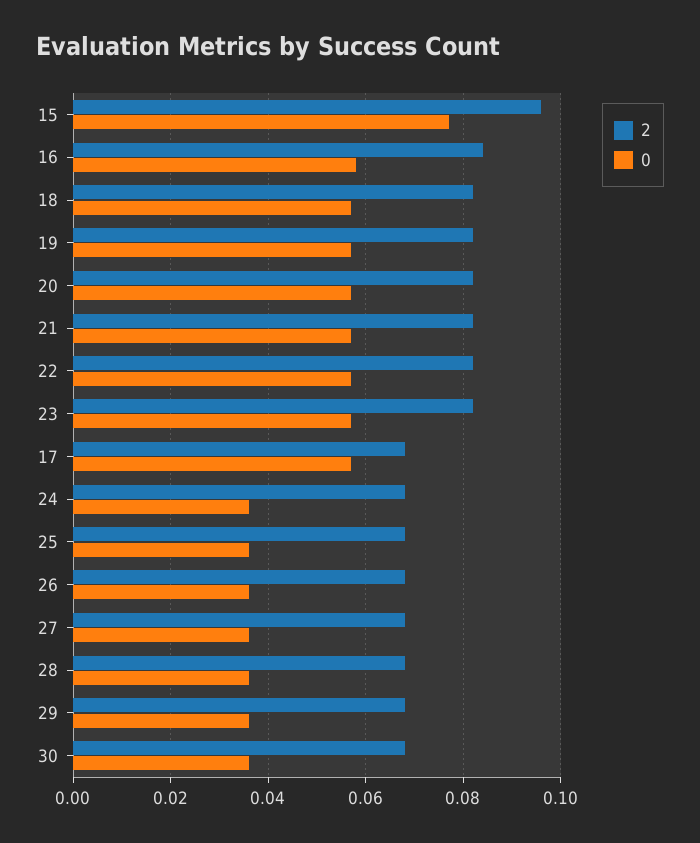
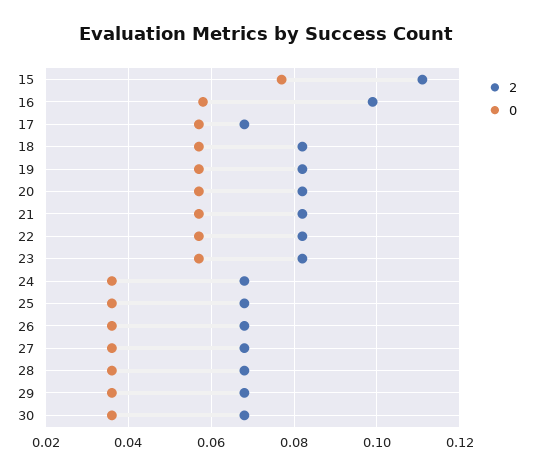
2, 15: 0.095 -> 0.11
2, 16: 0.085 -> 0.1

